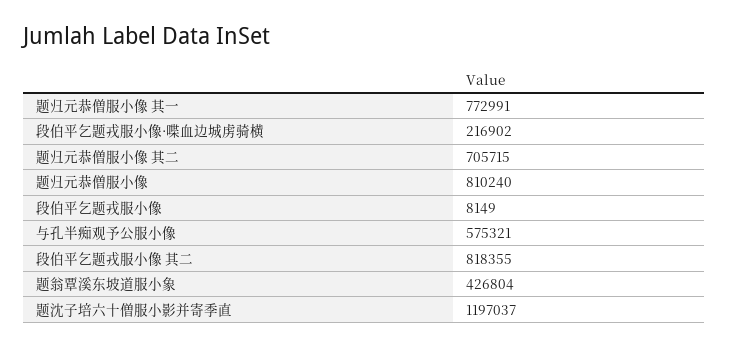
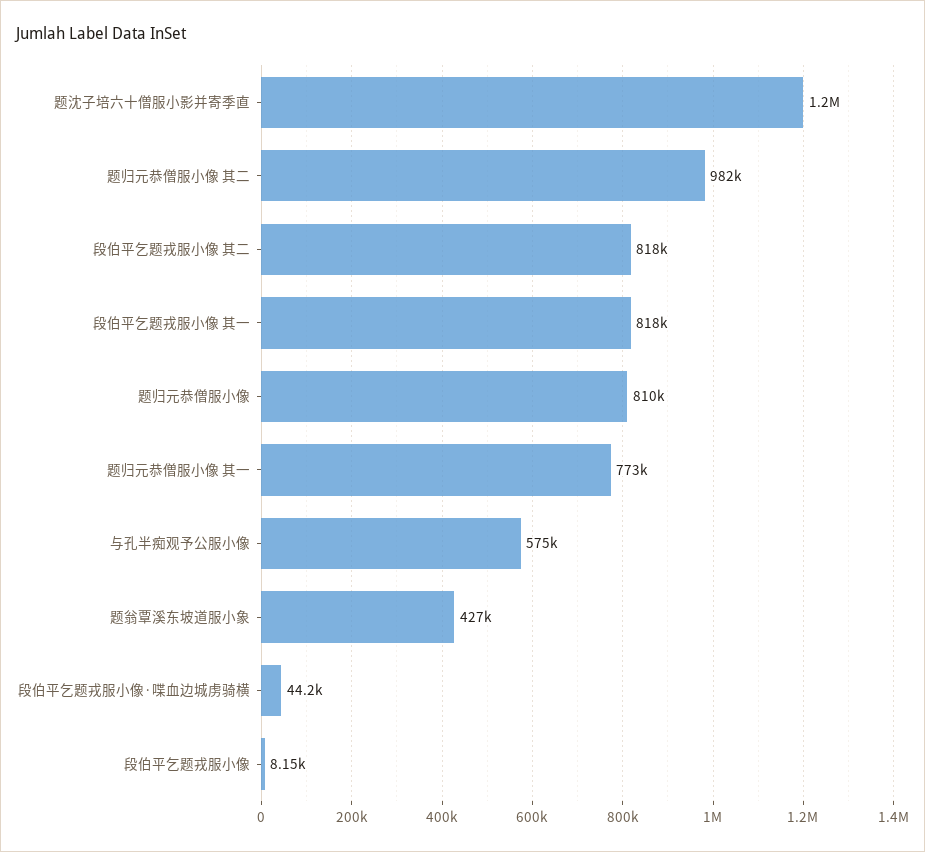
段伯平乞题戎服小像·喋血边城虏骑横: 216902 -> 44200
题归元恭僧服小像 其二: 705715 -> 982000
段伯平乞题戎服小像 其一: none -> 818000

